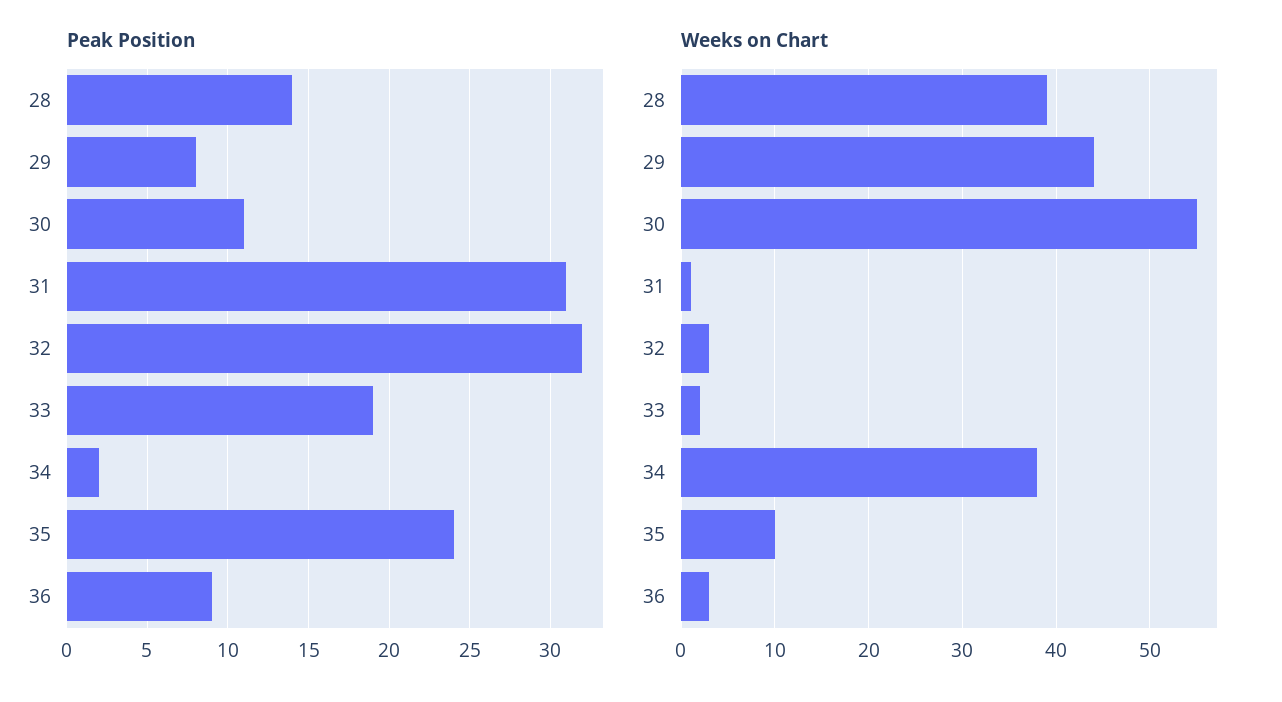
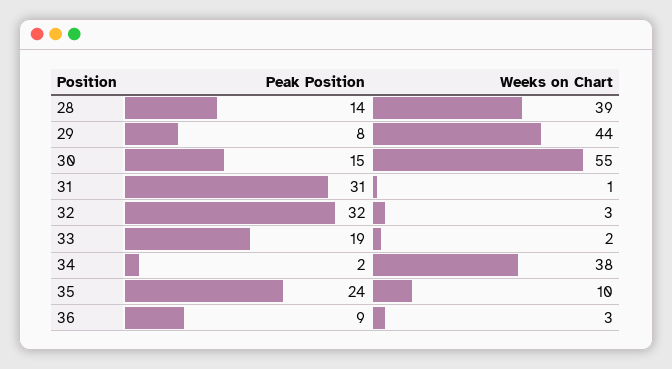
Peak Position, 30: 11 -> 15

